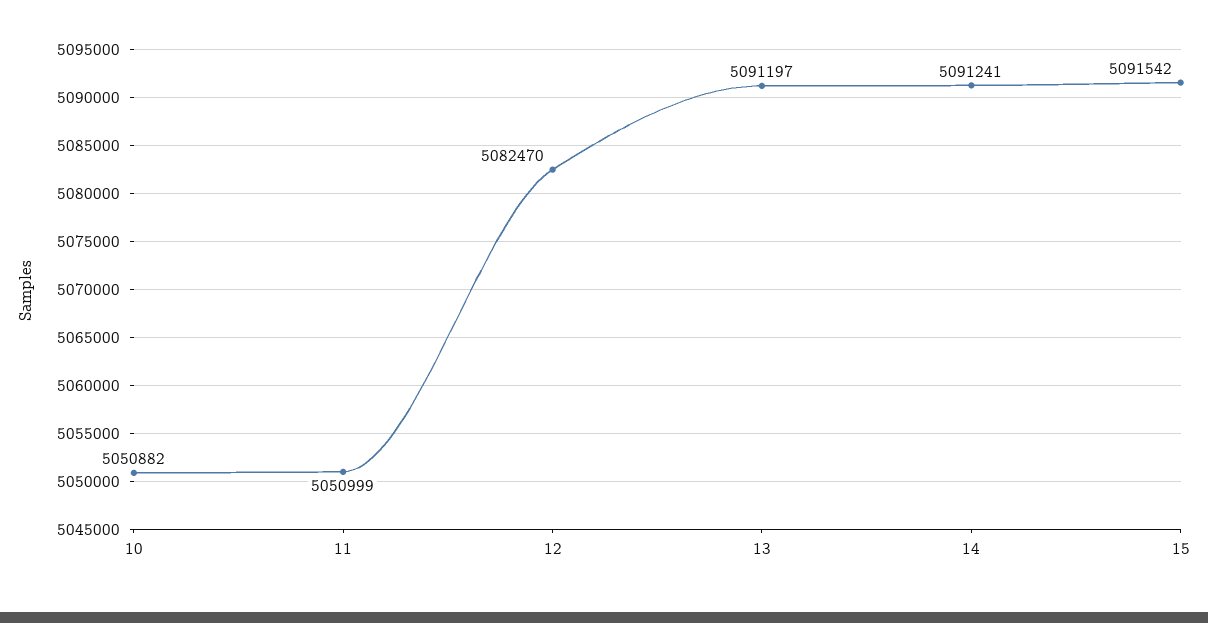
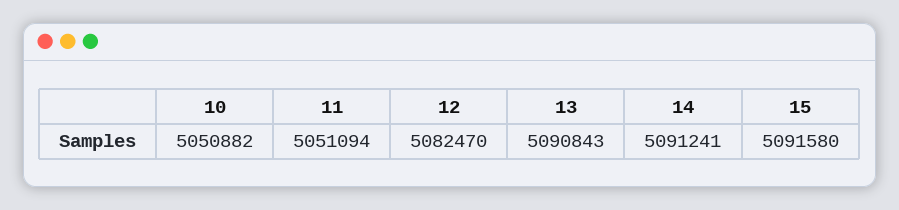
11: 5050999 -> 5051094
13: 5091197 -> 5090843
15: 5091542 -> 5091580

